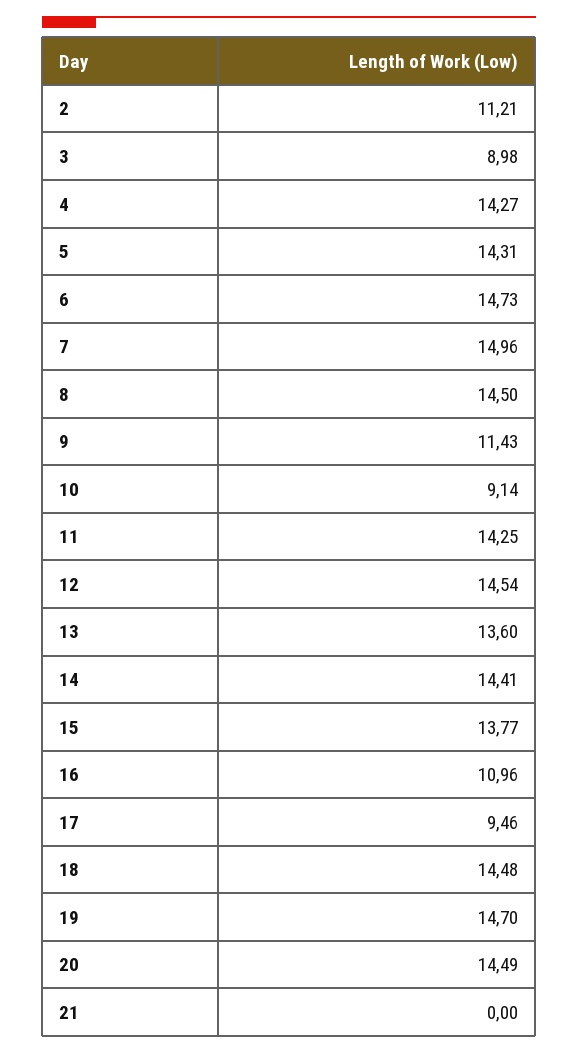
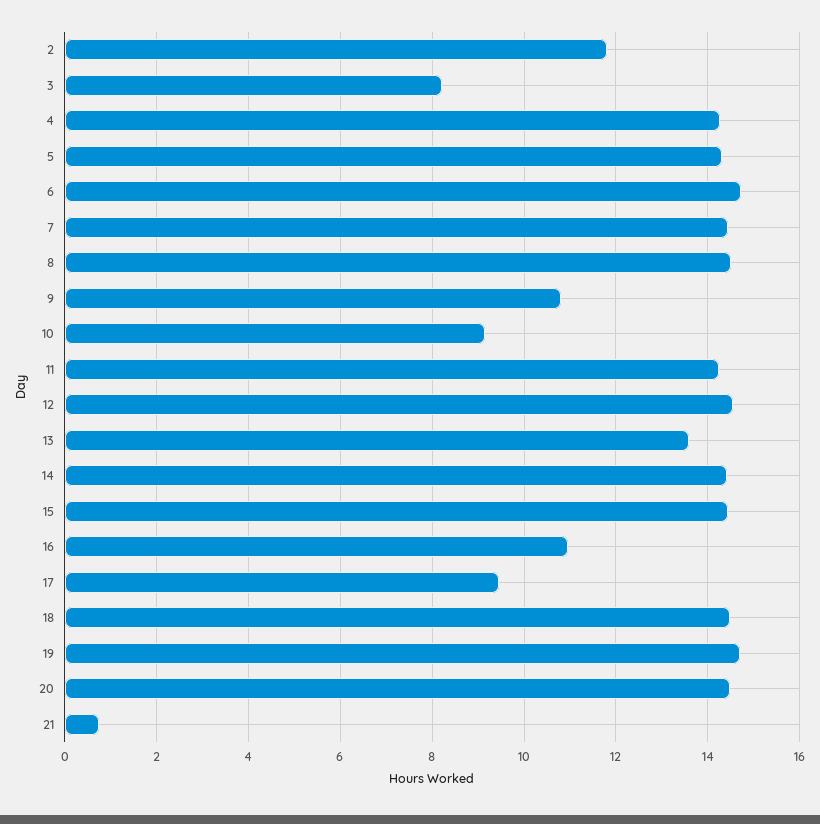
2: 11.21 -> 11.8
3: 8.98 -> 8.2
7: 14.96 -> 14.4
9: 11.43 -> 10.8
15: 13.77 -> 14.4
21: 0 -> 0.8

